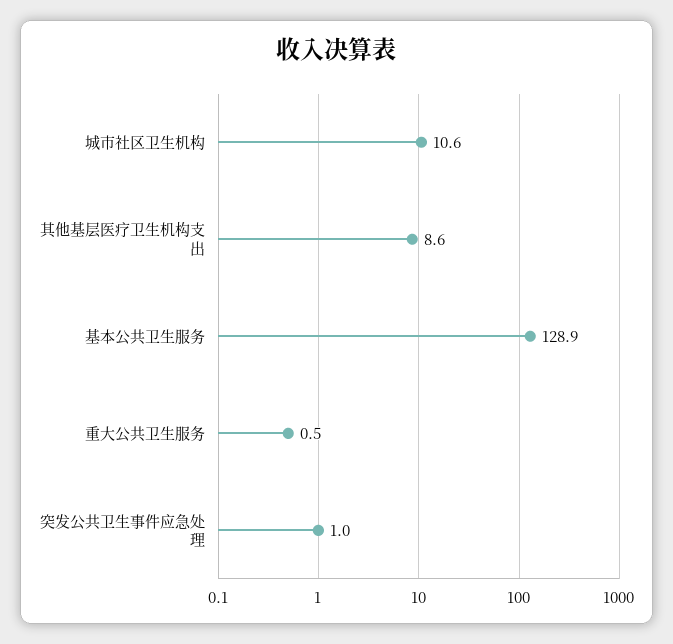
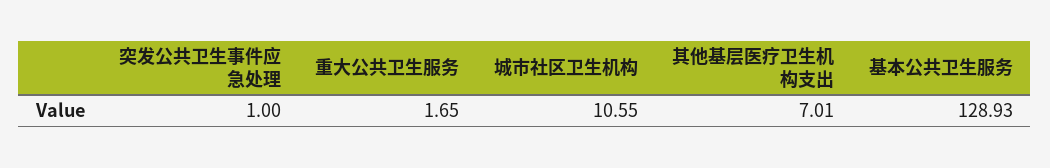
其他基层医疗卫生机构支出: 8.6 -> 7.01
重大公共卫生服务: 0.5 -> 1.65

